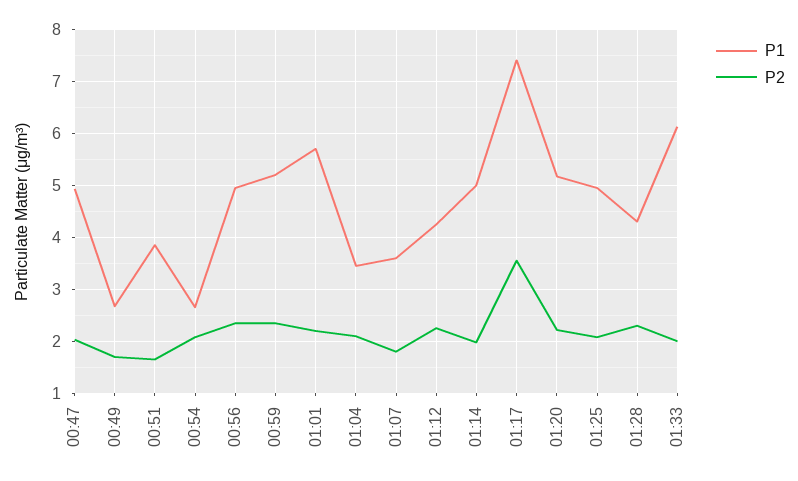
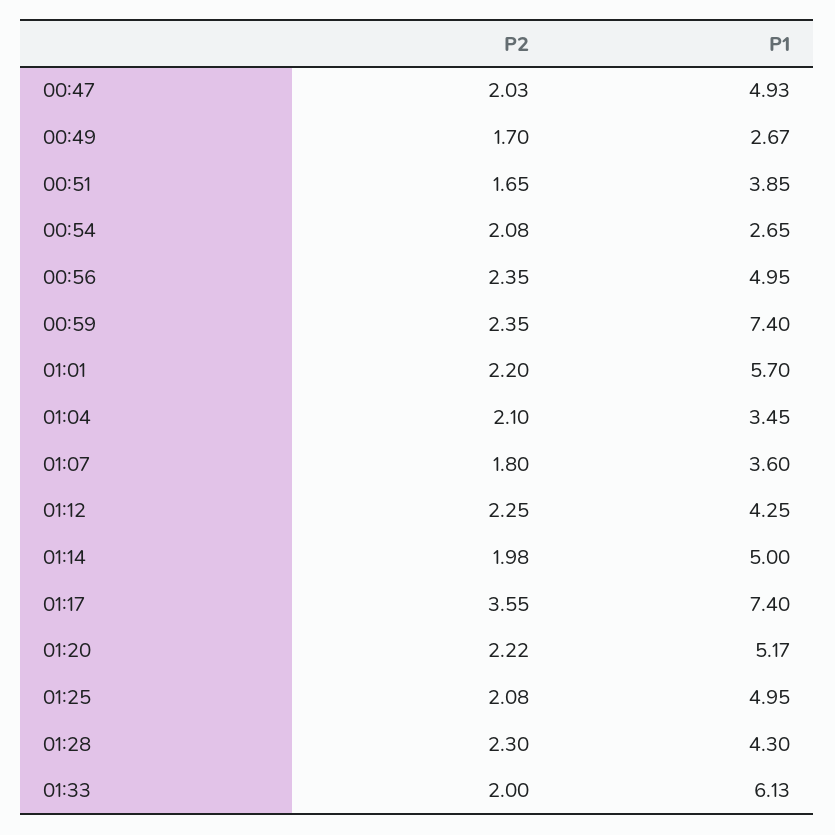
P1, 00:59: 5.2 -> 7.4

